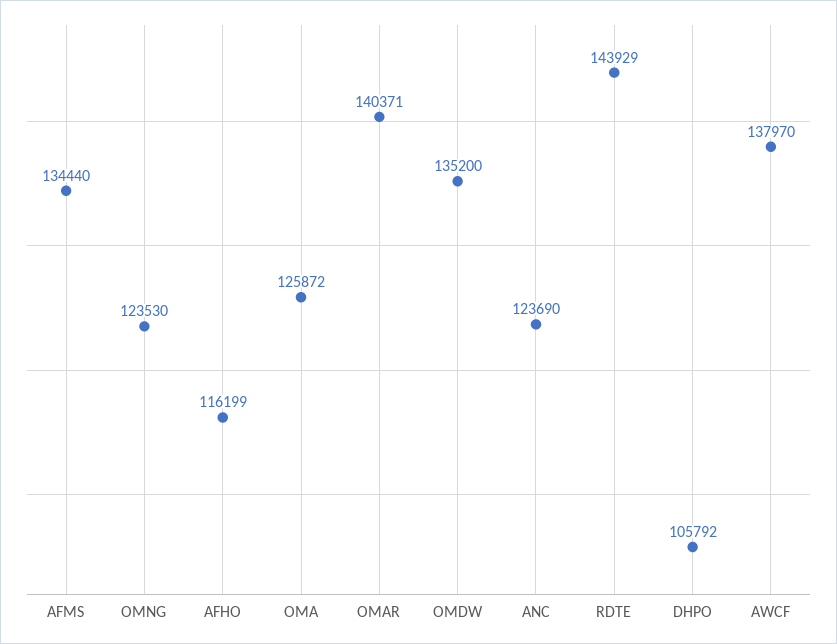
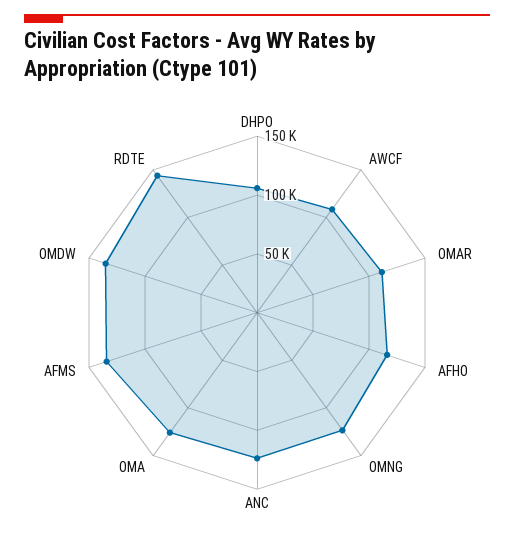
OMAR: 140371 -> 110000
AWCF: 137970 -> 110000

